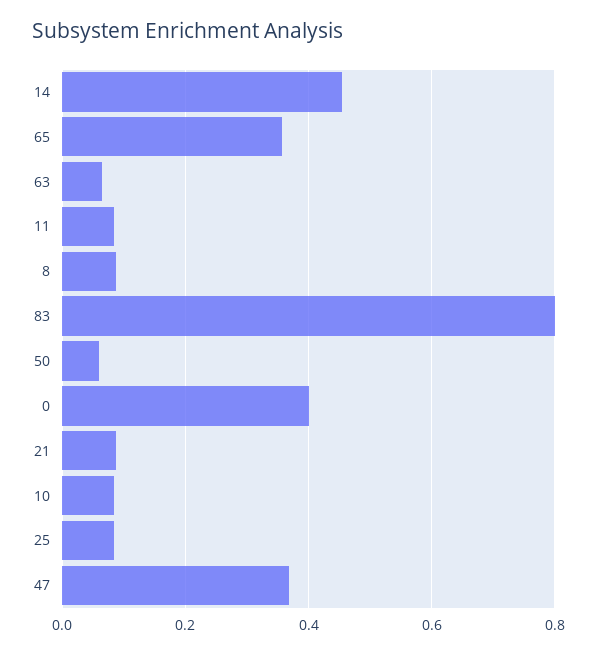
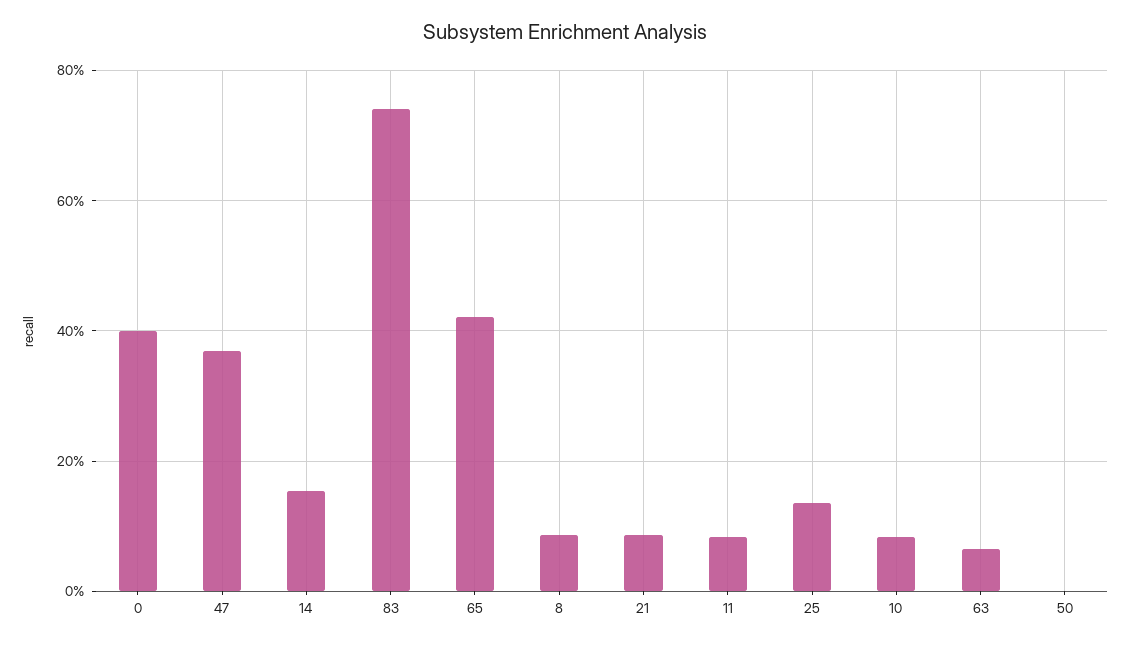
14: 0.46 -> 0.16
65: 0.36 -> 0.42
83: 0.8 -> 0.74
50: 0.06 -> 0
25: 0.08 -> 0.14

